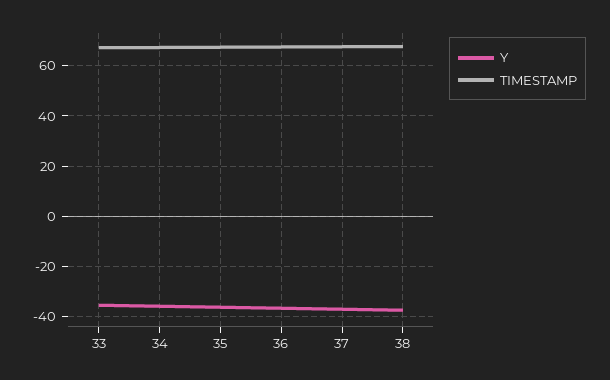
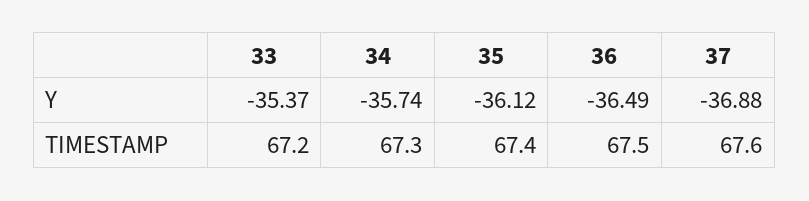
Y, 38: -37.5 -> none
TIMESTAMP, 38: 67.5 -> none

